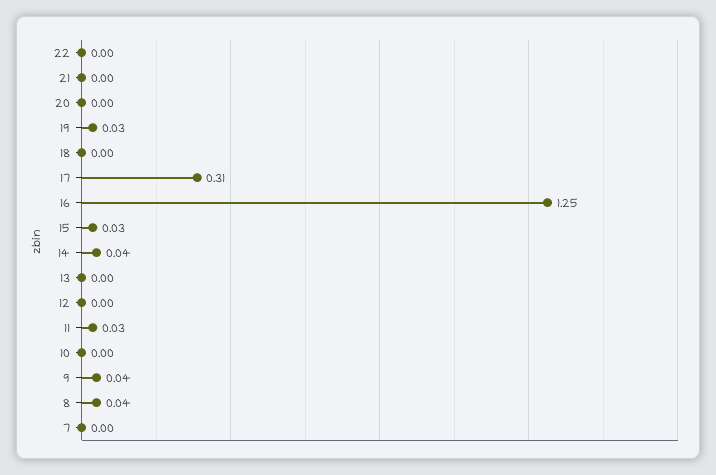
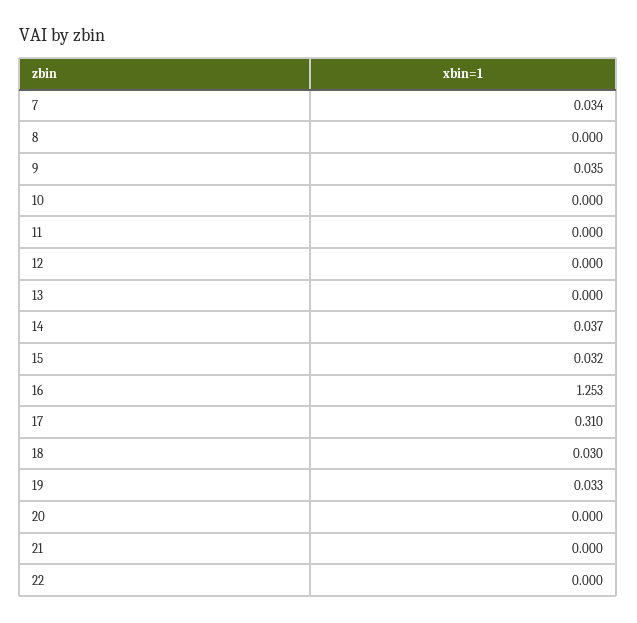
18: 0 -> 0.03
11: 0.03 -> 0
8: 0.04 -> 0
7: 0 -> 0.034

